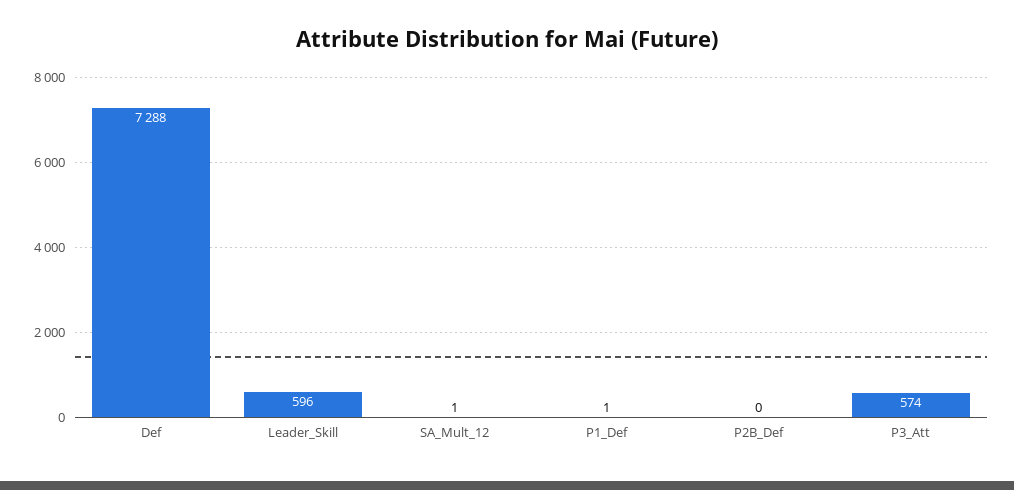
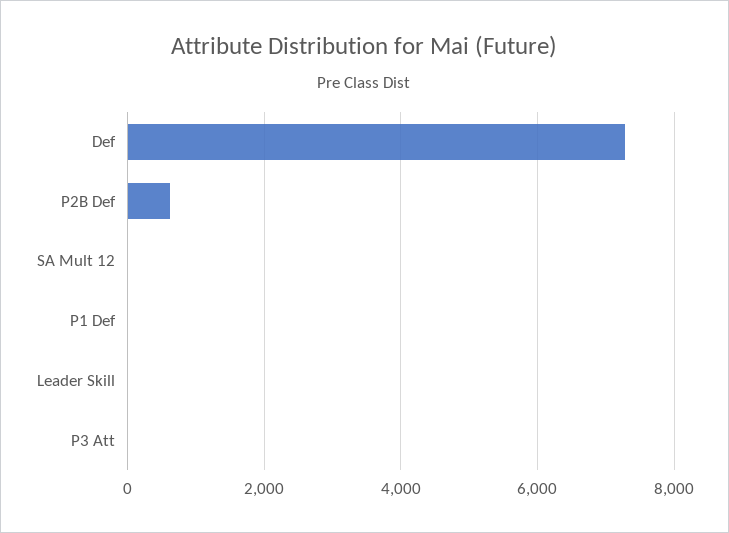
Leader_Skill: 596 -> 0
P2B_Def: 0 -> 600
P3_Att: 574 -> 0

